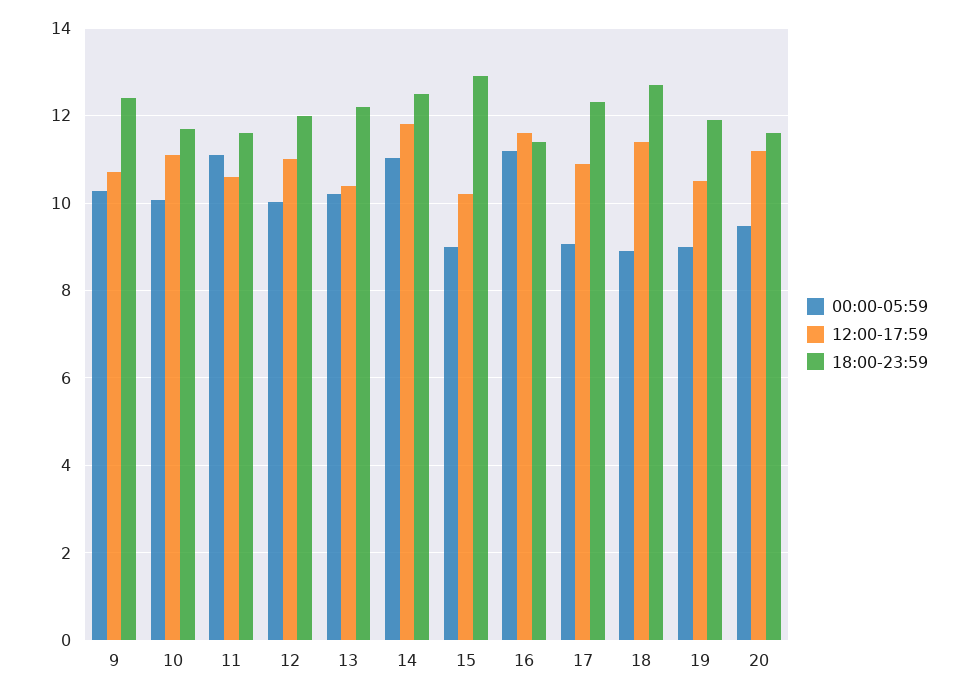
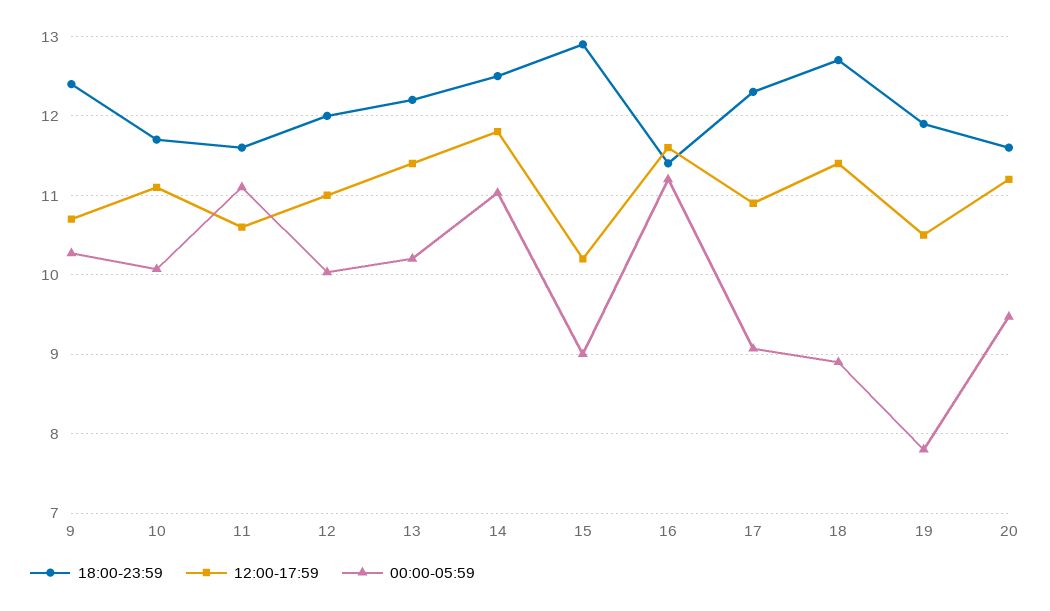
12:00-17:59, 13: 10.4 -> 11.4
00:00-05:59, 19: 9 -> 7.8

